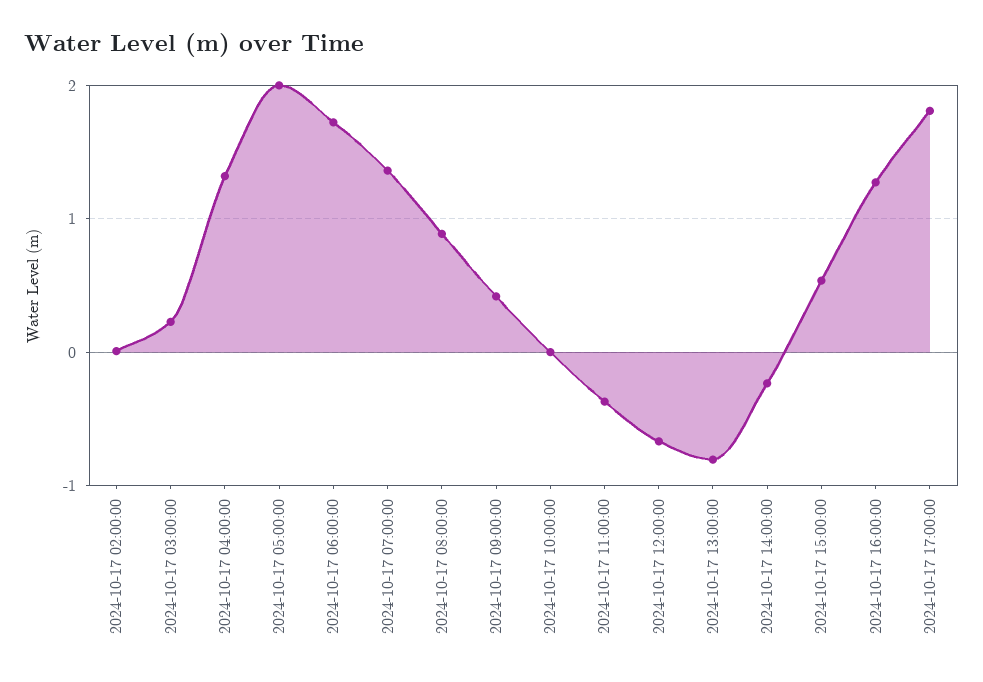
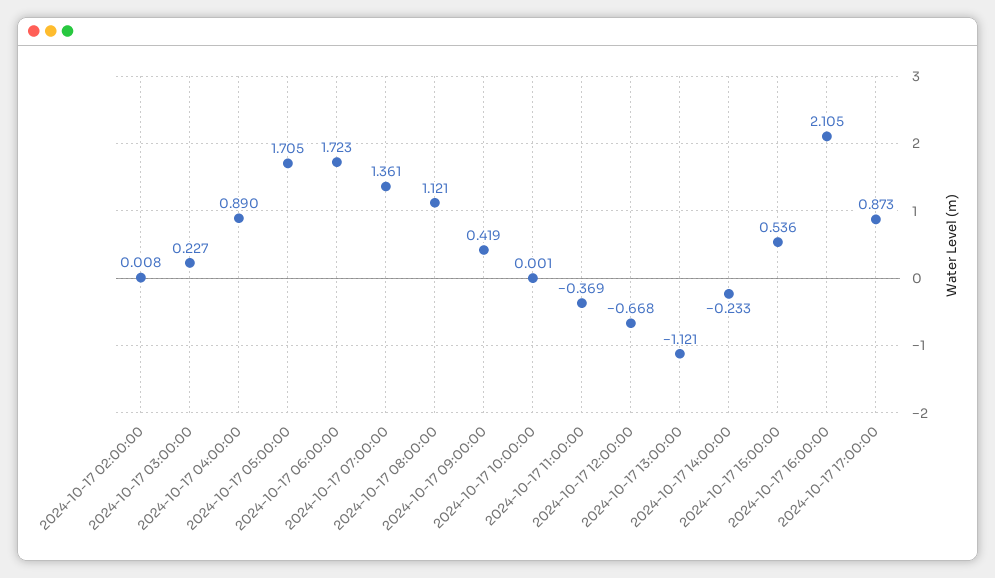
2024-10-17 04:00:00: 1.3 -> 0.89
2024-10-17 05:00:00: 2 -> 1.705
2024-10-17 08:00:00: 0.9 -> 1.121
2024-10-17 13:00:00: -0.8 -> -1.121
2024-10-17 16:00:00: 1.3 -> 2.105
2024-10-17 17:00:00: 1.8 -> 0.873

